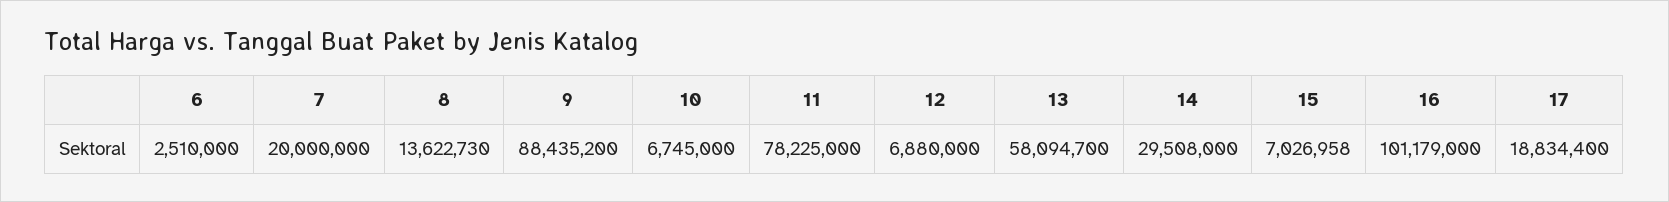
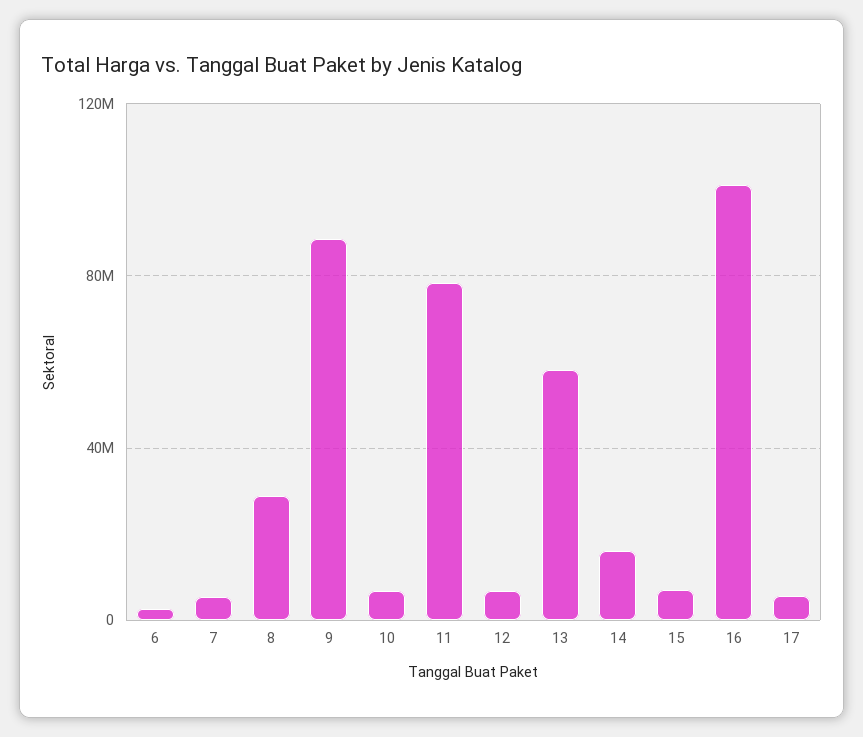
7: 20000000 -> 5000000
8: 13622730 -> 30000000
14: 29508000 -> 15000000
17: 18834400 -> 5000000

